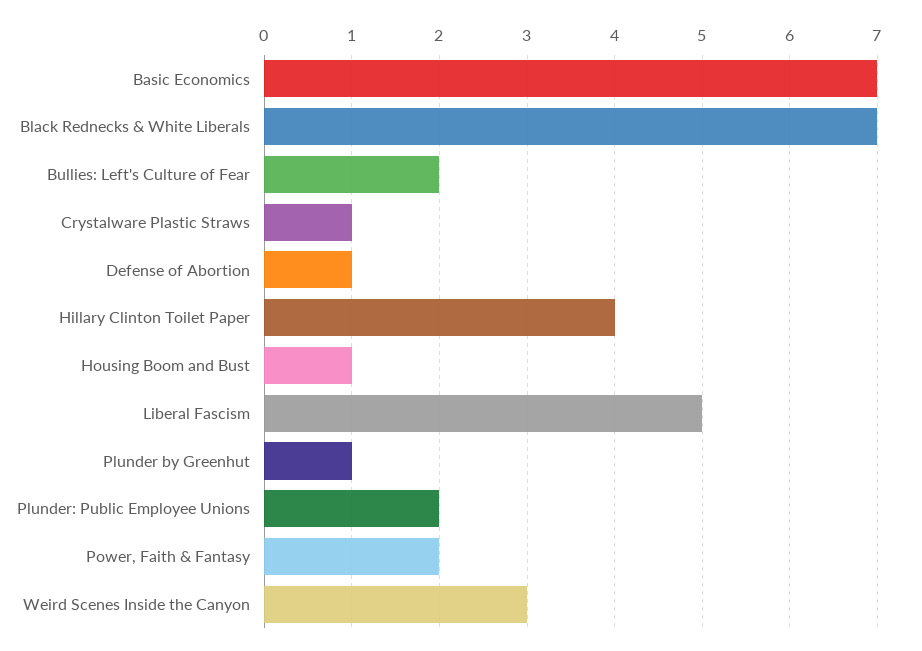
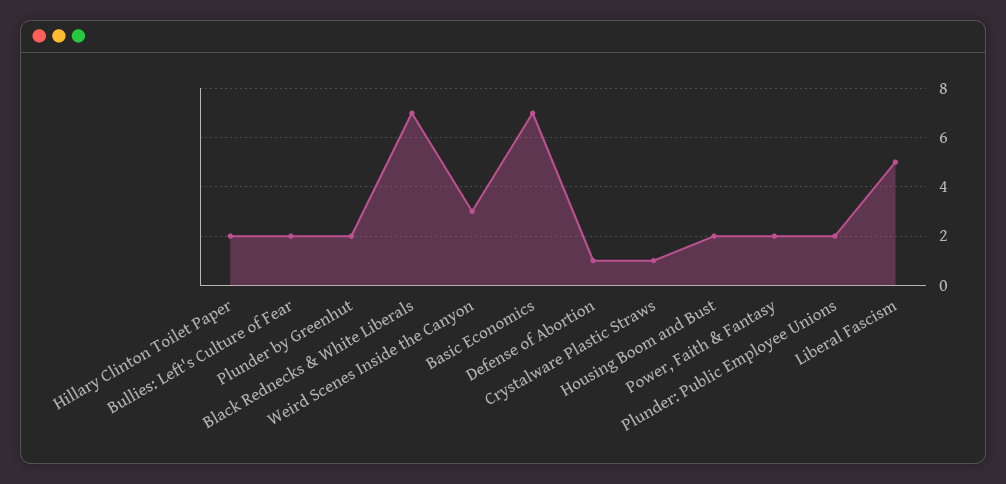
Hillary Clinton Toilet Paper: 4 -> 2
Housing Boom and Bust: 1 -> 2
Plunder by Greenhut: 1 -> 2

